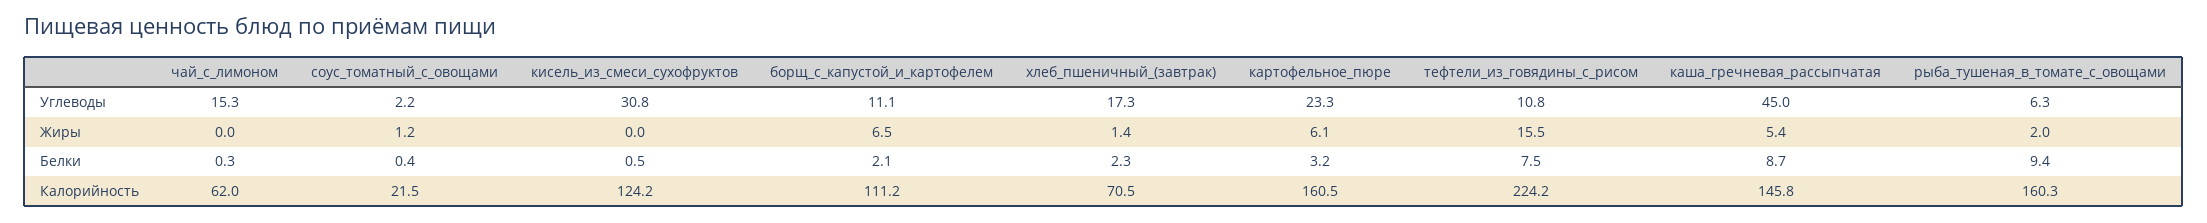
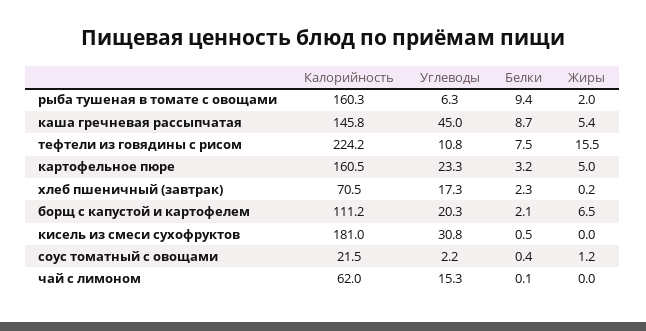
борщ_с_капустой_и_картофелем, Углеводы: 11.1 -> 20.3
хлеб_пшеничный_(завтрак), Жиры: 1.4 -> 0.2
картофельное_пюре, Жиры: 6.1 -> 5
чай_с_лимоном, Белки: 0.3 -> 0.1
кисель_из_смеси_сухофруктов, Калорийность: 124.2 -> 181

